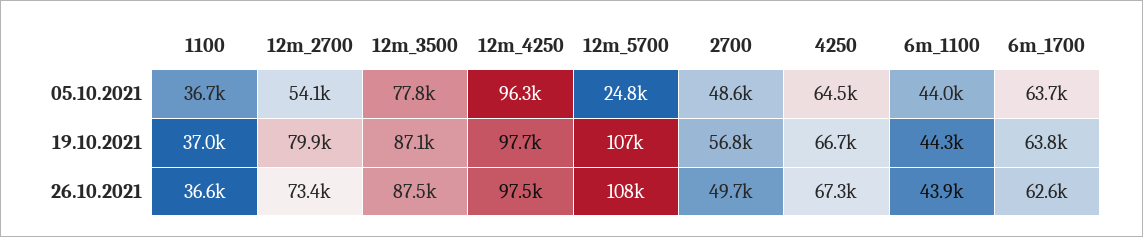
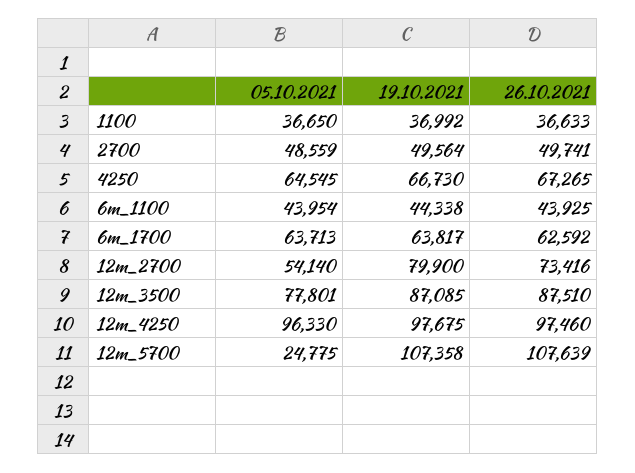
2700, 19.10.2021: 56800 -> 49564

